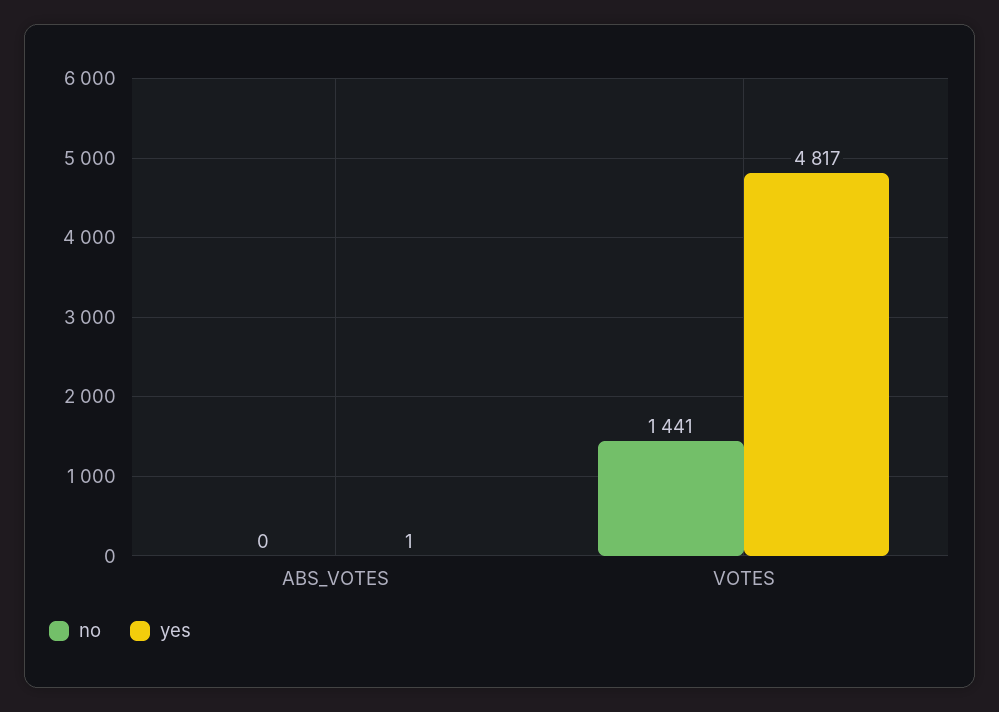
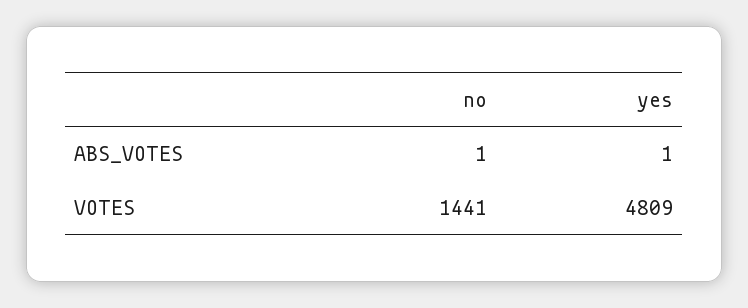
no, ABS_VOTES: 0 -> 1
yes, VOTES: 4817 -> 4809

